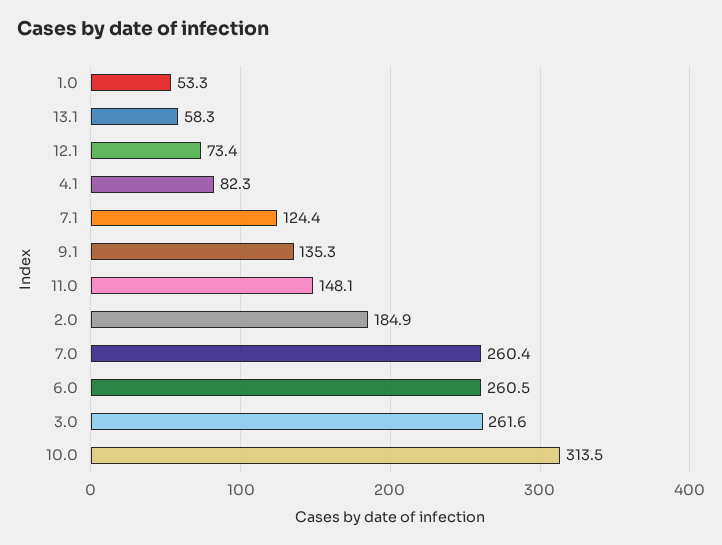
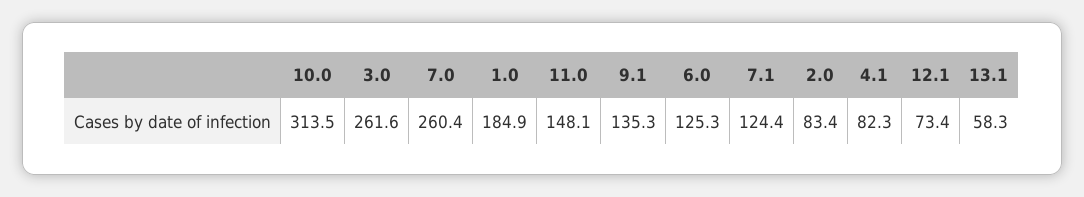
1.0: 53.3 -> 184.9
2.0: 184.9 -> 83.4
6.0: 260.5 -> 125.3

